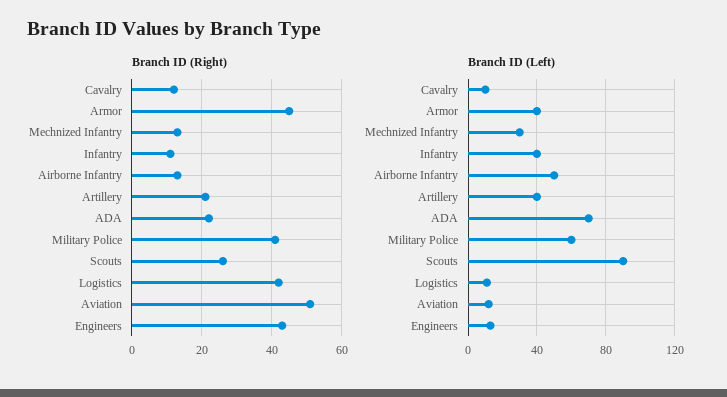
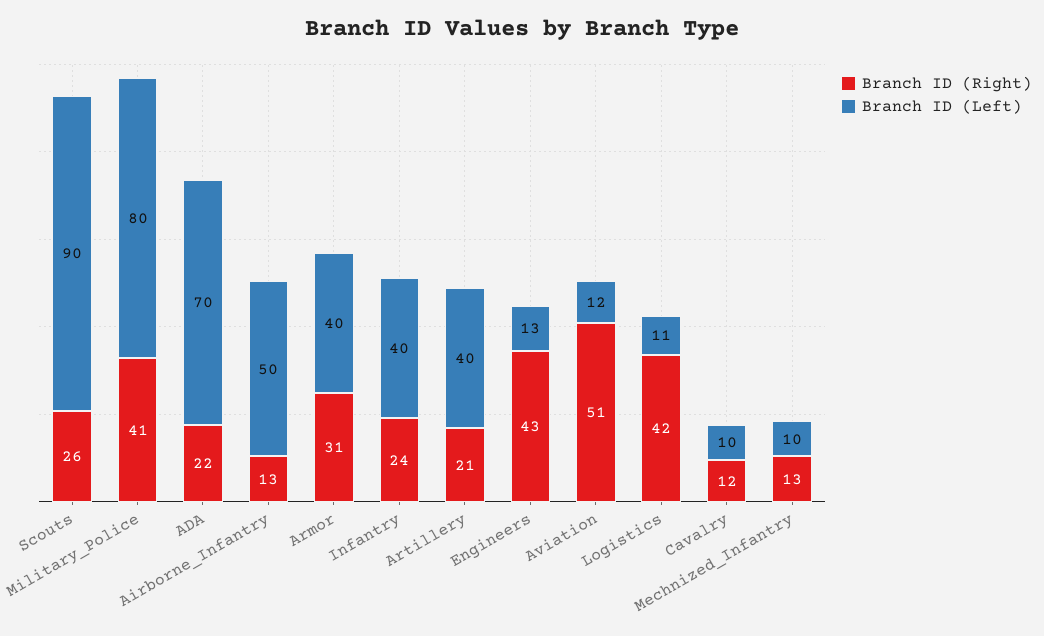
Branch ID (Right), Armor: 45 -> 31
Branch ID (Right), Infantry: 10 -> 24
Branch ID (Left), Mechnized Infantry: 30 -> 10
Branch ID (Left), Military Police: 60 -> 80

